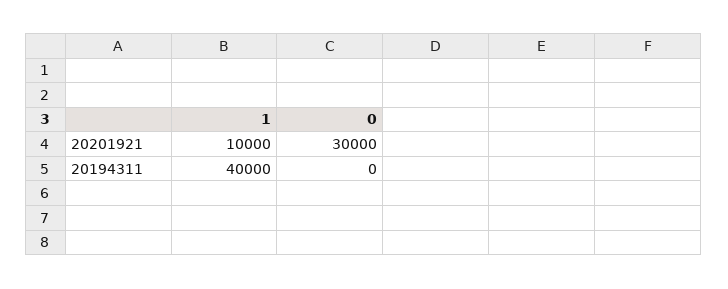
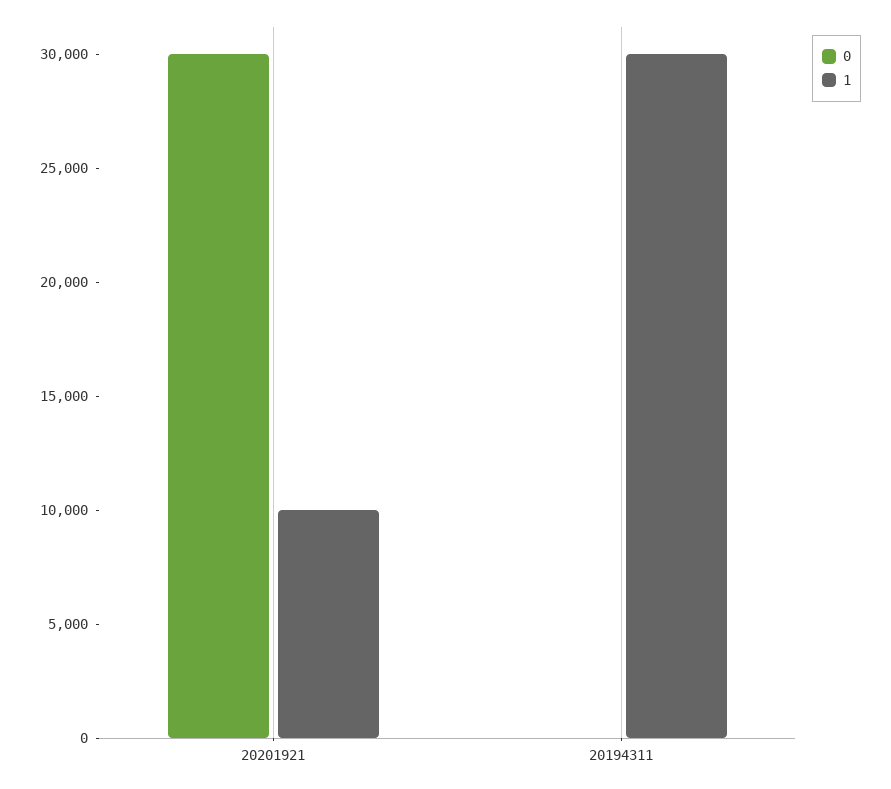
1, 20194311: 40000 -> 30000

